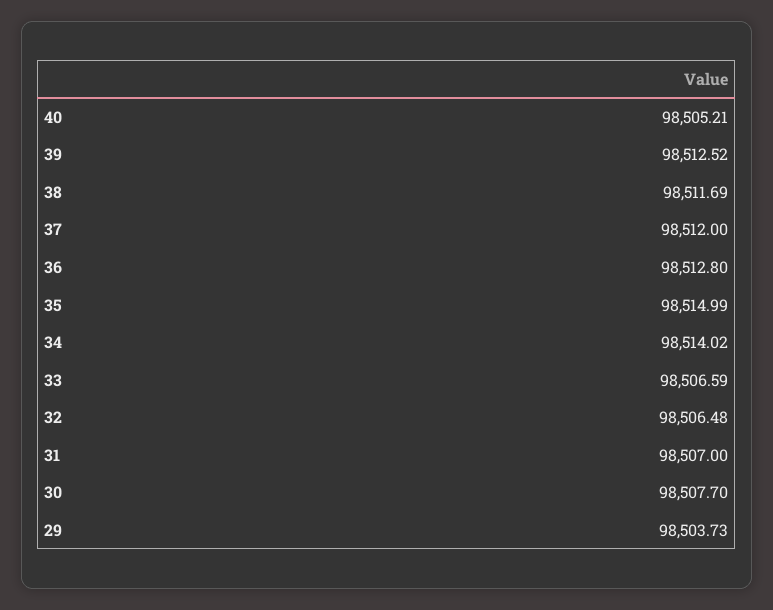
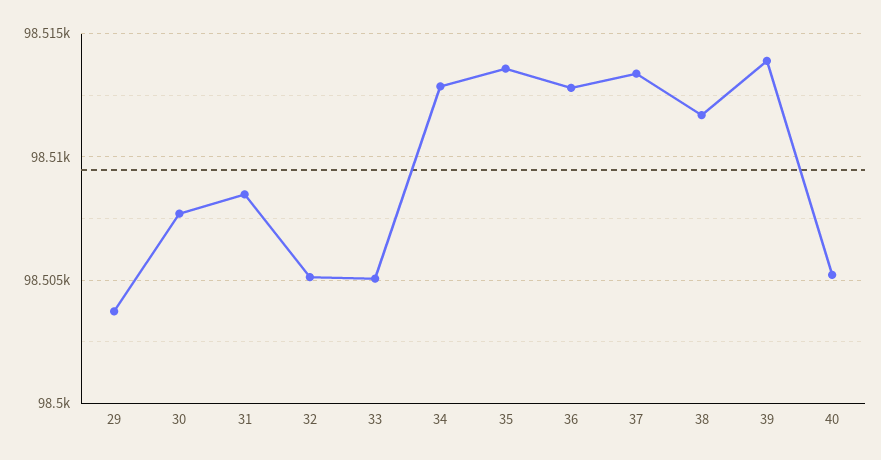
39: 98512.52 -> 98514
37: 98512 -> 98513.5
35: 98514.99 -> 98513.5
34: 98514.02 -> 98513
33: 98506.59 -> 98505
32: 98506.48 -> 98505
31: 98507 -> 98508.5

